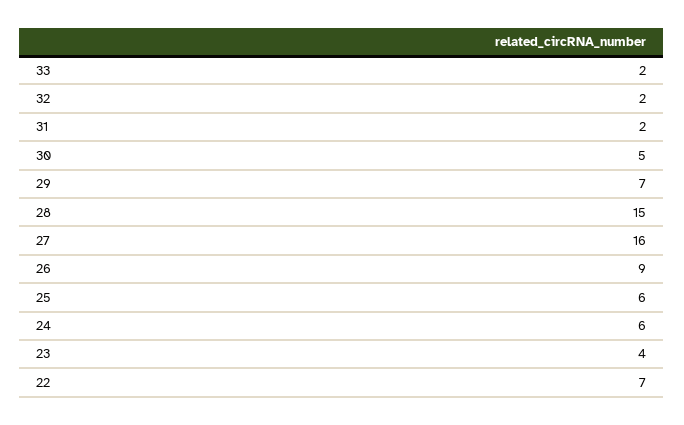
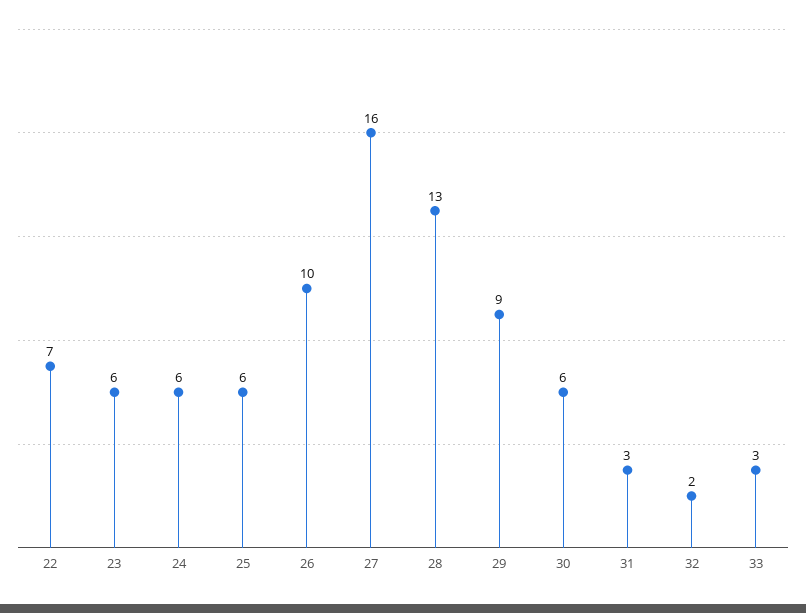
33: 2 -> 3
31: 2 -> 3
30: 5 -> 6
29: 7 -> 9
28: 15 -> 13
26: 9 -> 10
23: 4 -> 6

